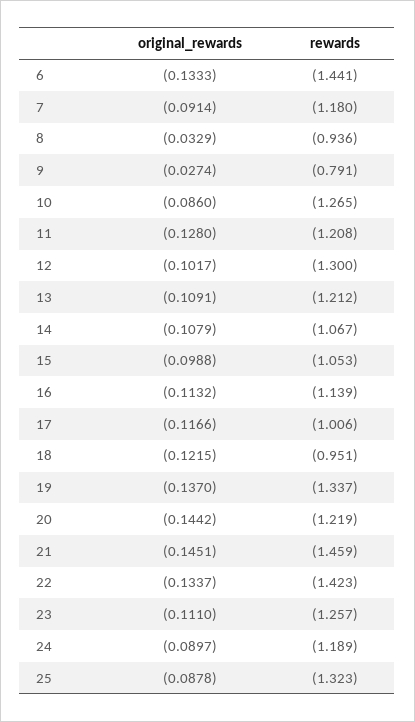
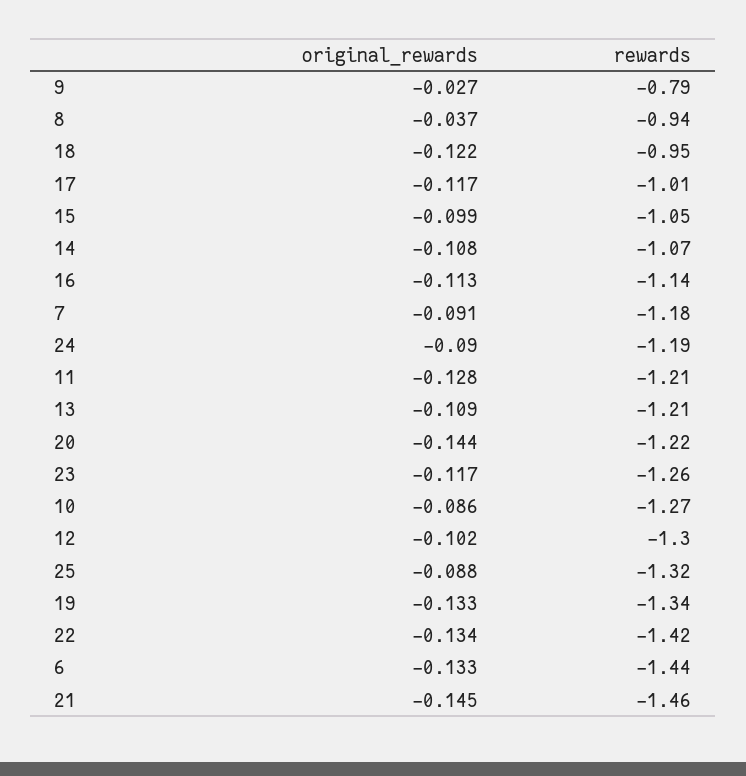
original_rewards, 8: -0.0329 -> -0.037
original_rewards, 19: -0.137 -> -0.133
original_rewards, 23: -0.111 -> -0.117

